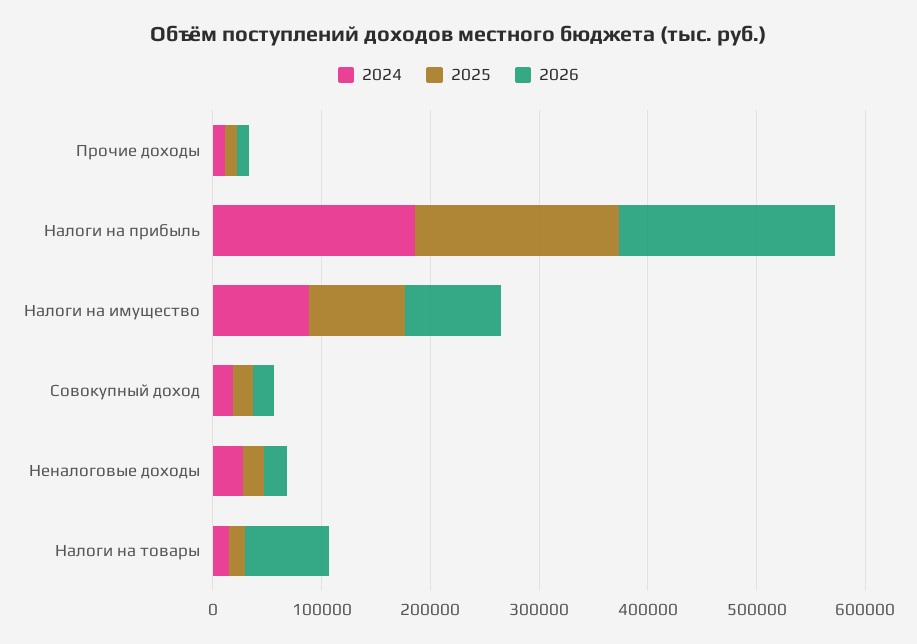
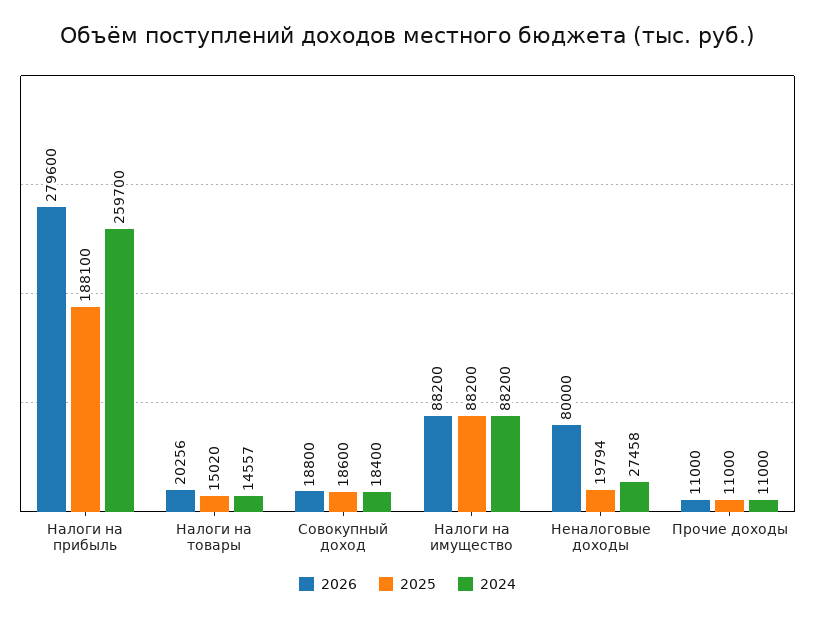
2024, Налоги на прибыль: 180000 -> 259700
2026, Налоги на прибыль: 200000 -> 279600
2026, Неналоговые доходы: 20000 -> 80000
2026, Налоги на товары: 80000 -> 20256

